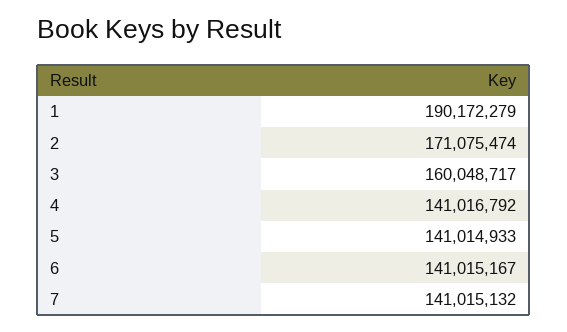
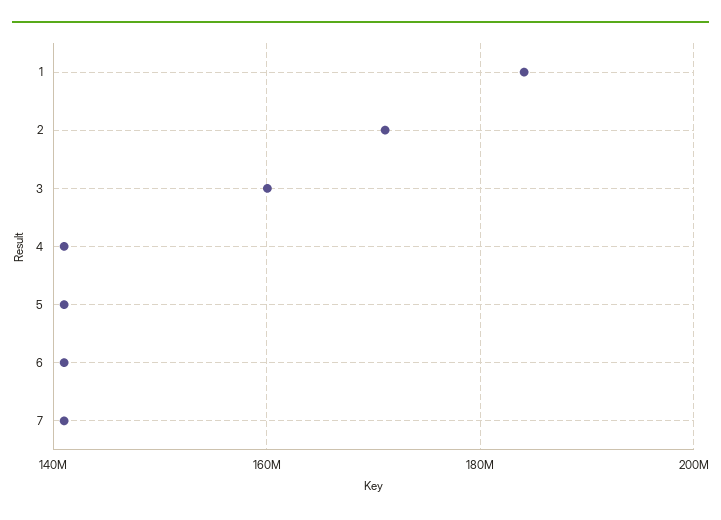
1: 190172279 -> 184000000

